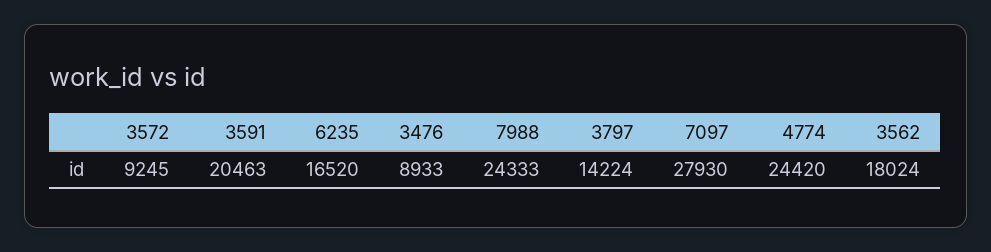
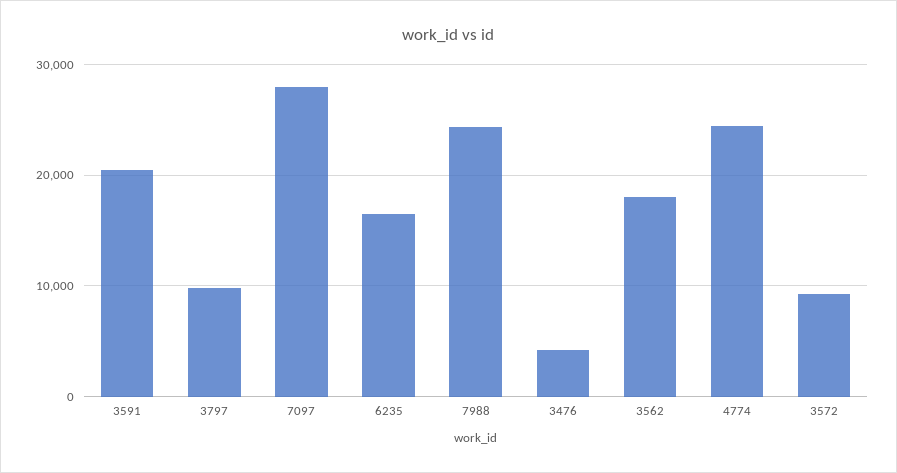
3476: 8933 -> 4000
3797: 14224 -> 10000

